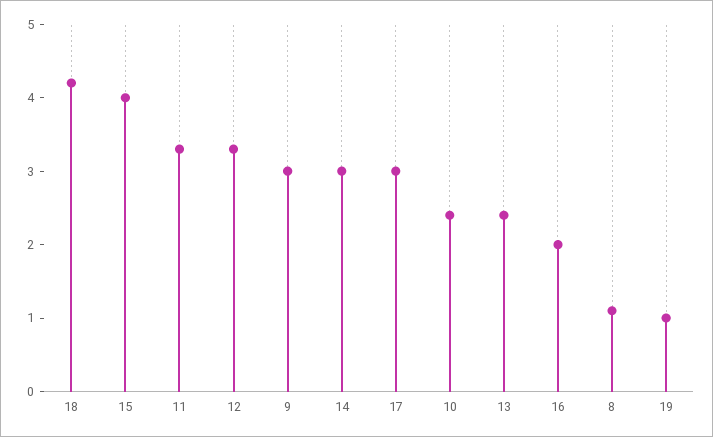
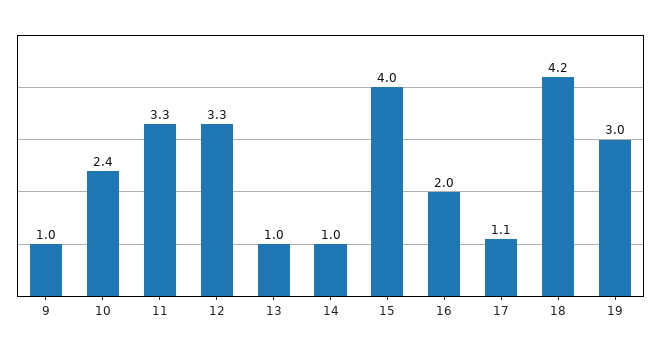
9: 3 -> 1
14: 3 -> 1
17: 3 -> 1.1
13: 2.5 -> 1
8: 1 -> none
19: 1 -> 3

